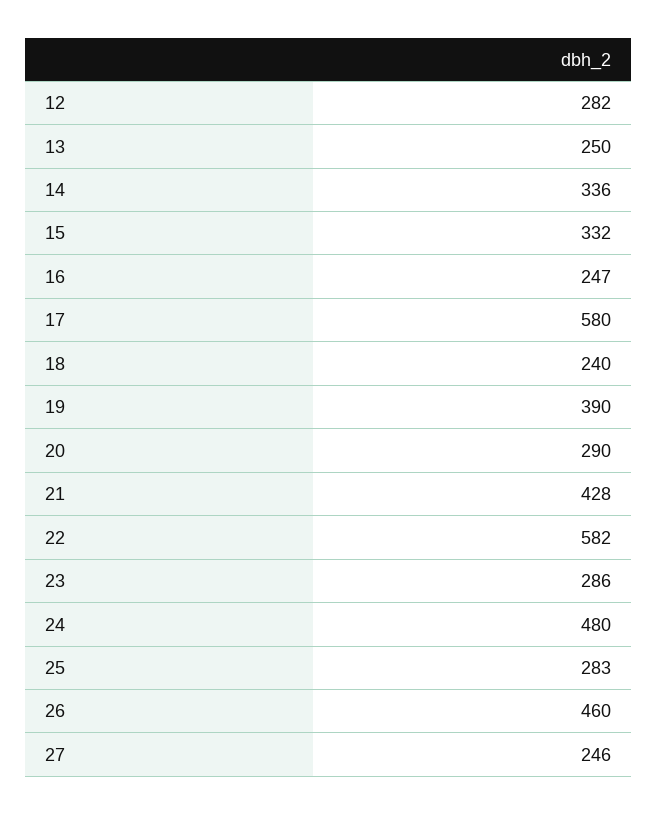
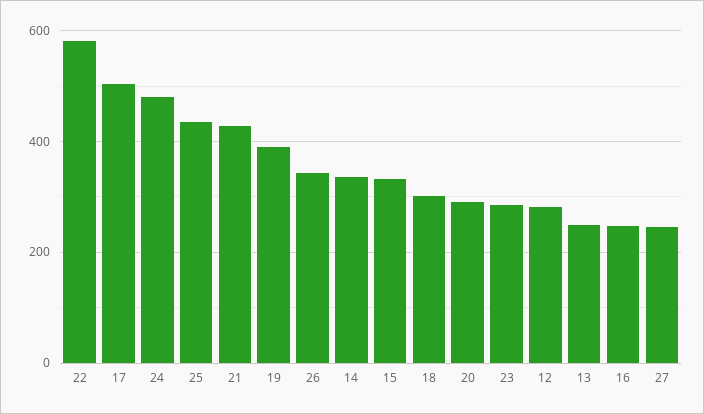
17: 580 -> 500
18: 240 -> 300
25: 283 -> 440
26: 460 -> 340

